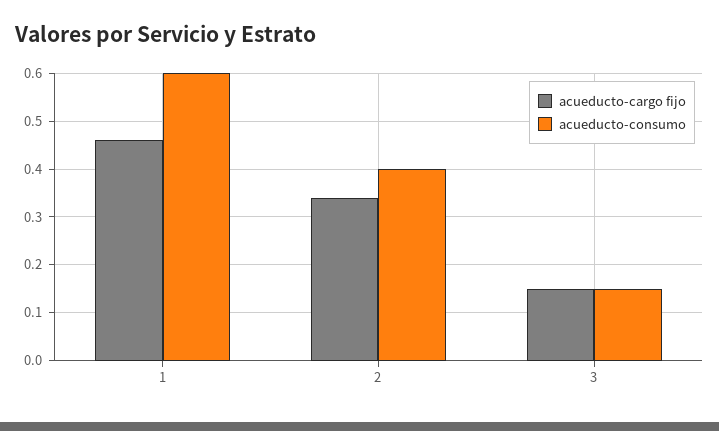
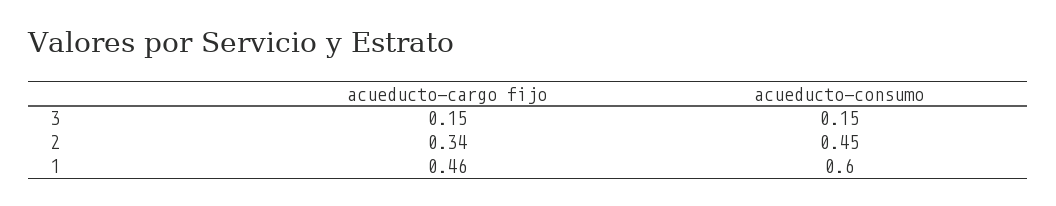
acueducto-consumo, 2: 0.4 -> 0.45

